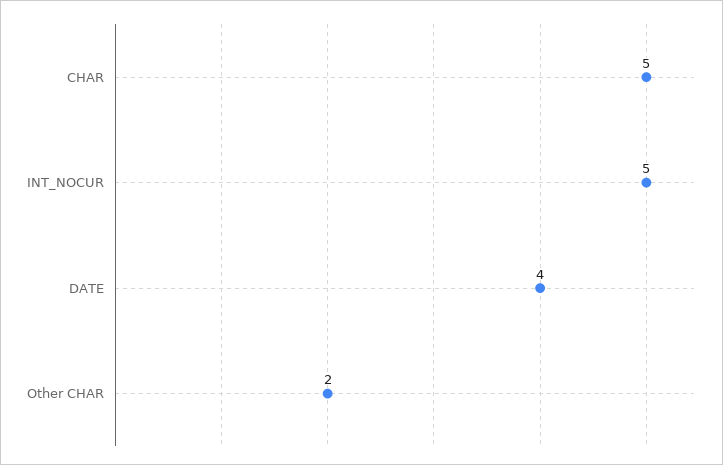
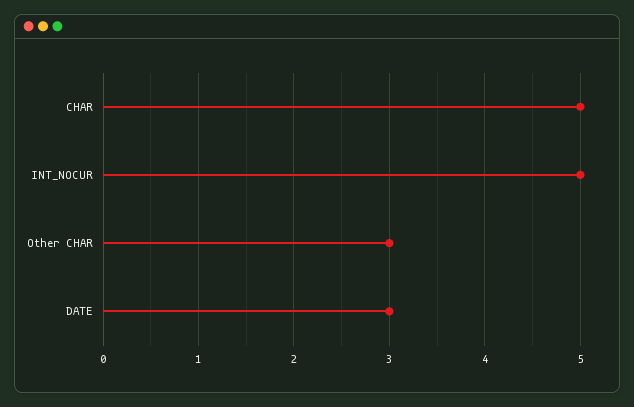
DATE: 4 -> 3
Other CHAR: 2 -> 3

